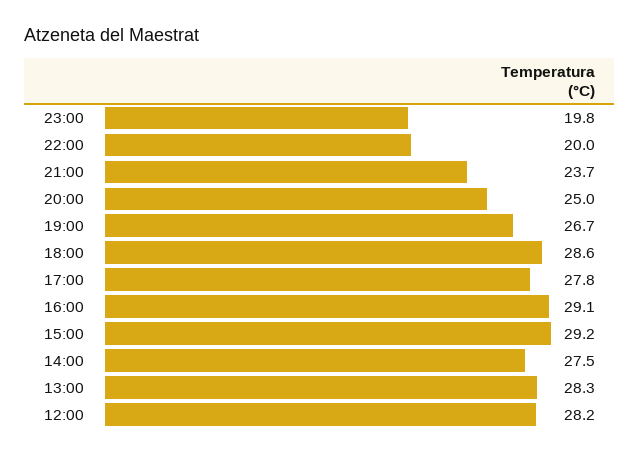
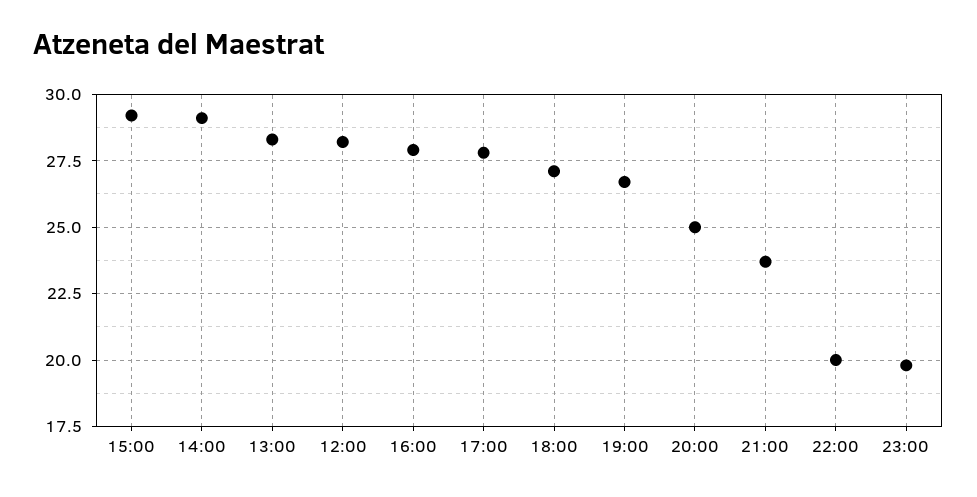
18:00: 28.6 -> 27
16:00: 29.1 -> 28
14:00: 27.5 -> 29

